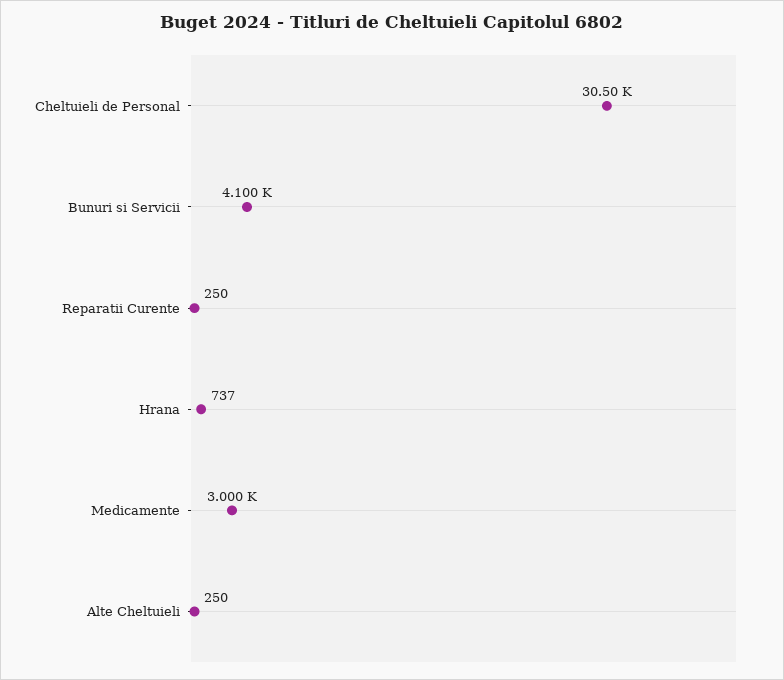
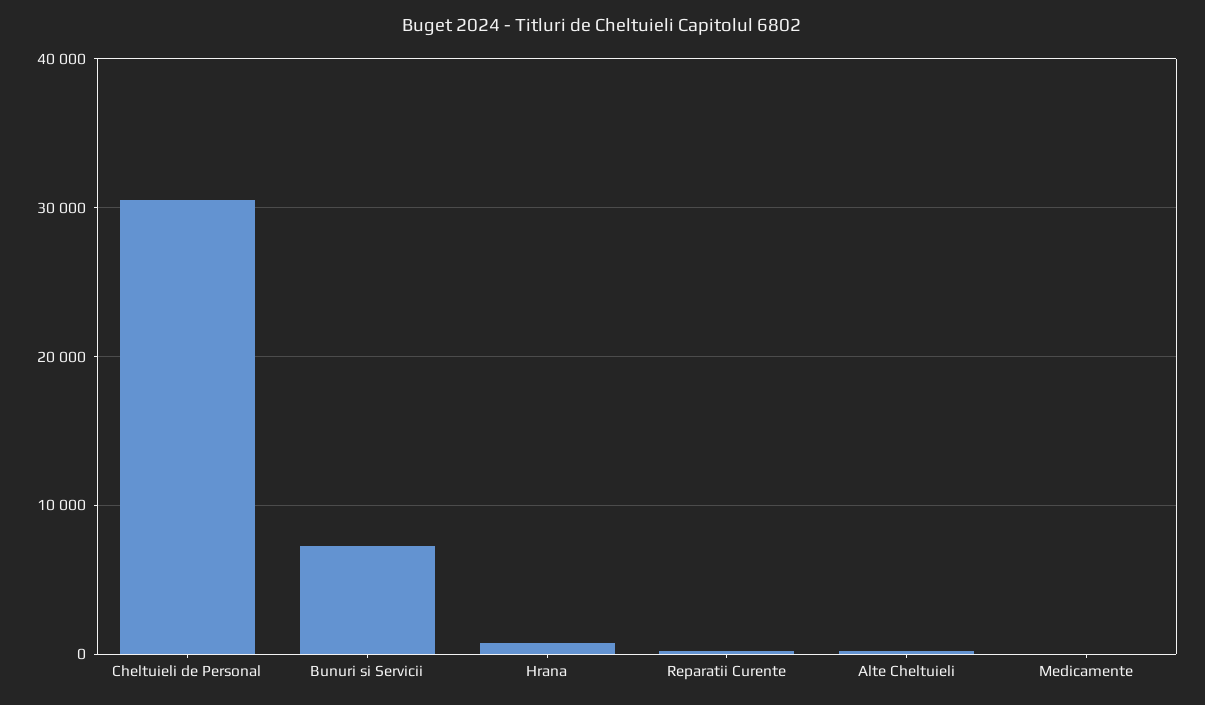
Bunuri si Servicii: 4100 -> 7000
Medicamente: 3000 -> 0

